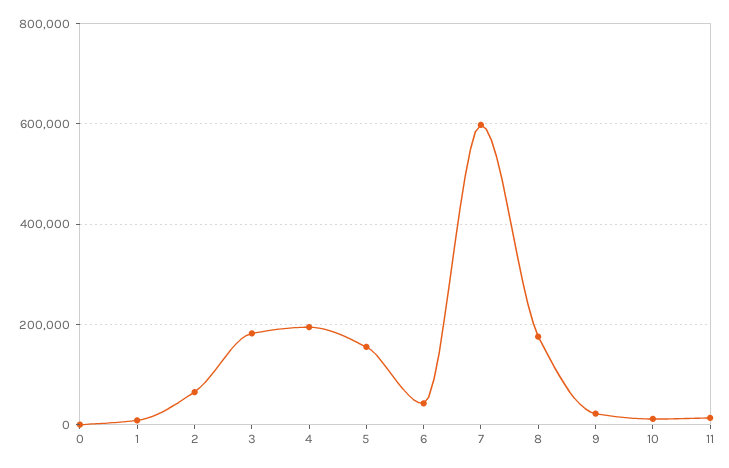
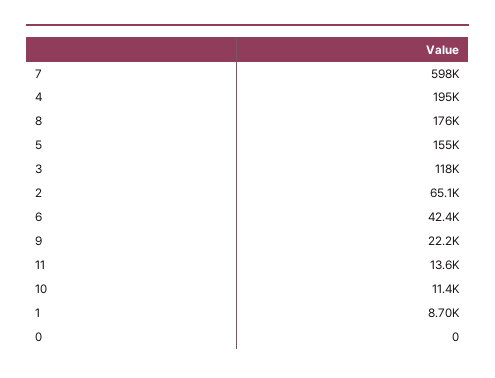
3: 180000 -> 118000

